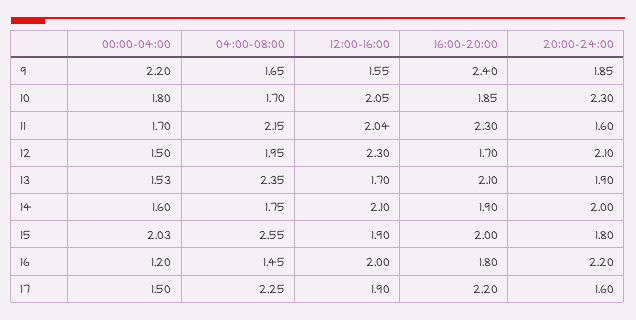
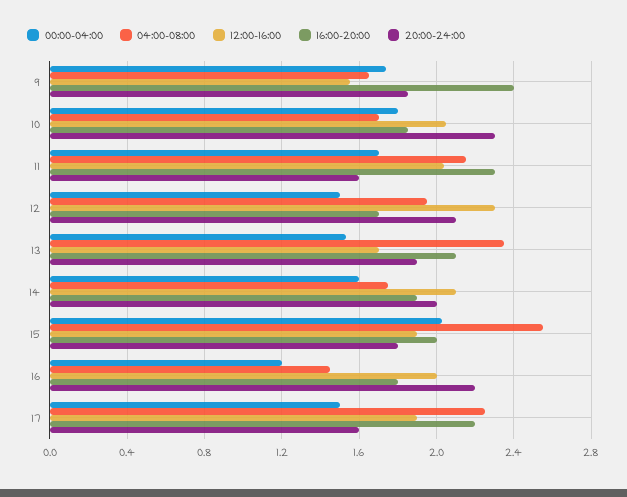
00:00-04:00, 9: 2.2 -> 1.75

